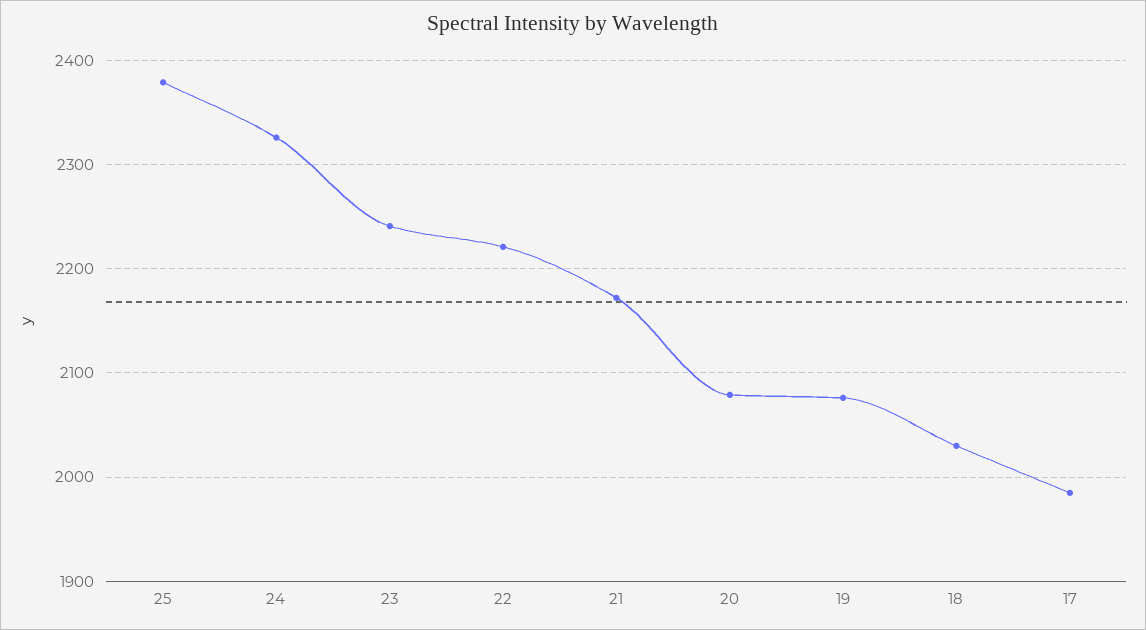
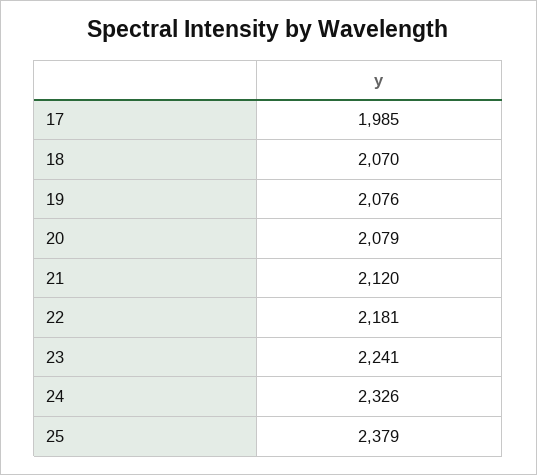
22: 2220 -> 2181
21: 2170 -> 2120
18: 2030 -> 2070

